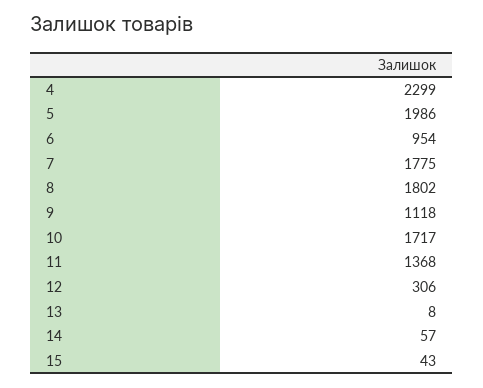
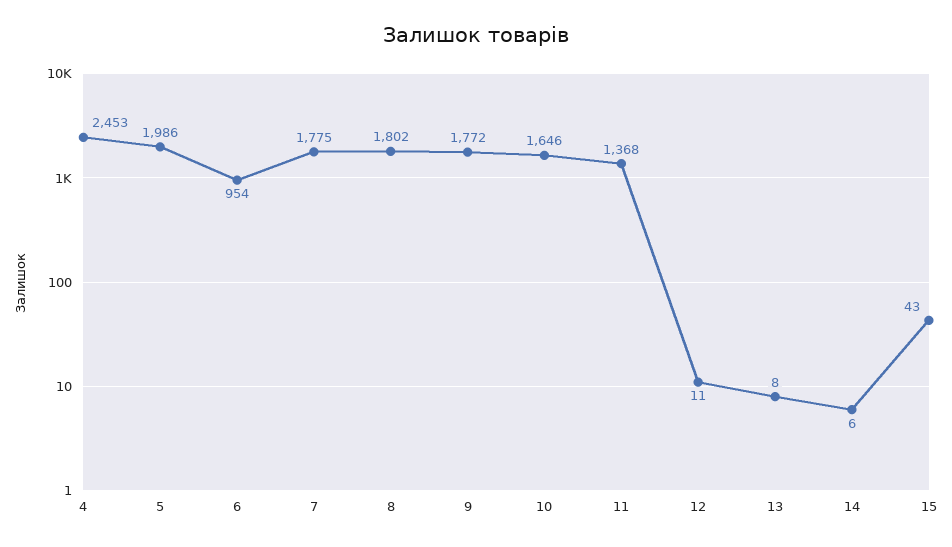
4: 2299 -> 2453
9: 1118 -> 1772
10: 1717 -> 1646
12: 306 -> 11
14: 57 -> 6

